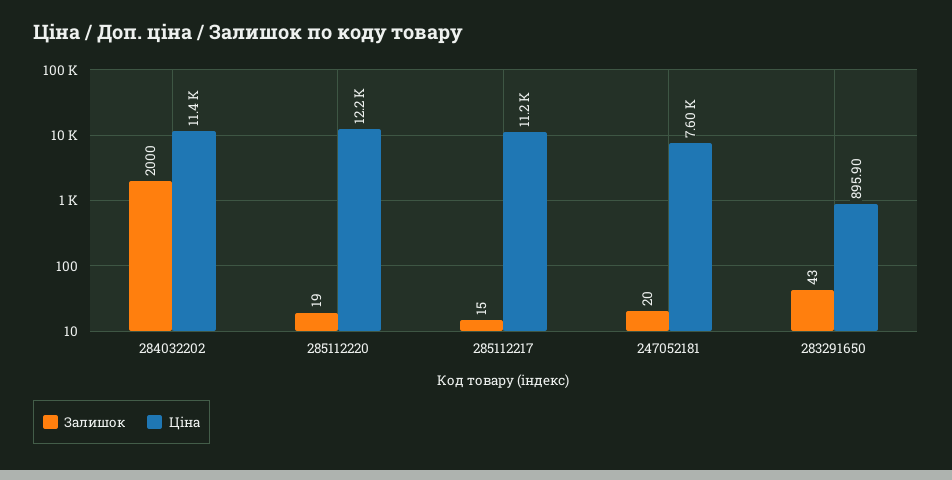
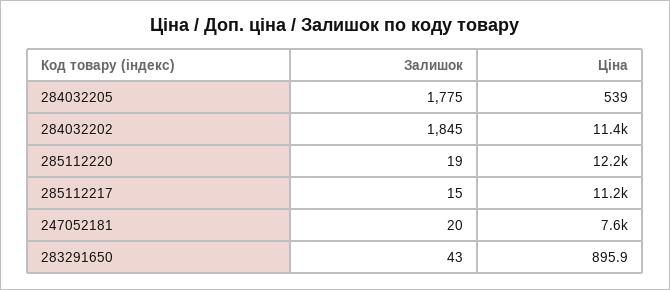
Залишок, 284032202: 2000 -> 1845
Залишок, 284032205: none -> 1775
Ціна, 284032205: none -> 539

